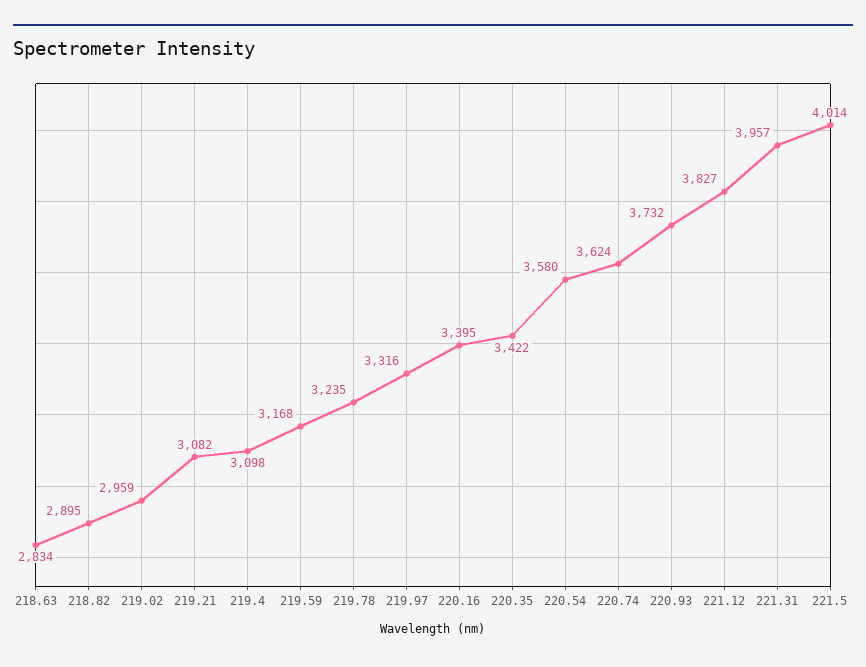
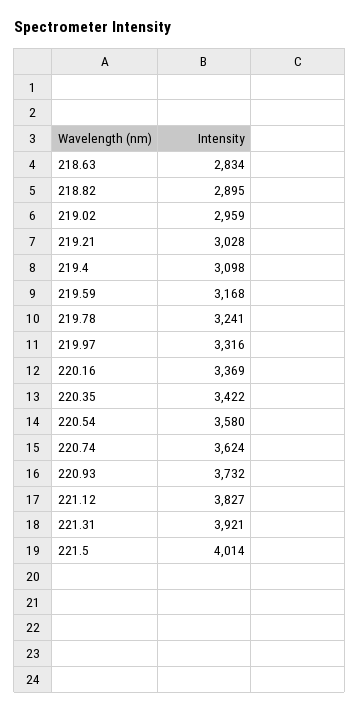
219.21: 3082 -> 3028
219.78: 3235 -> 3241
220.16: 3395 -> 3369
221.31: 3957 -> 3921

